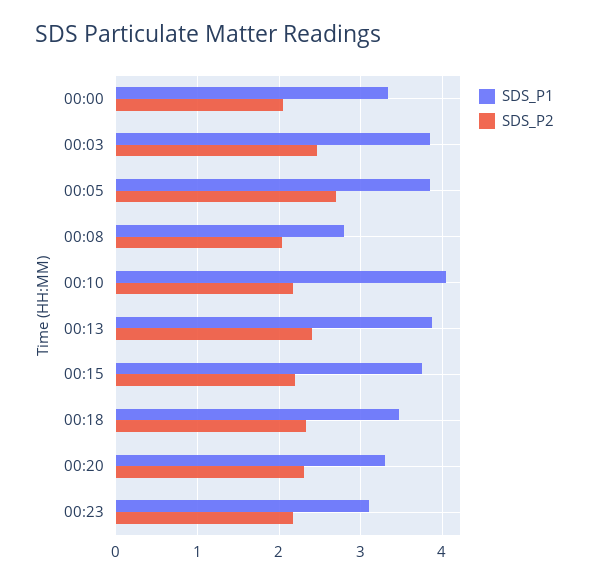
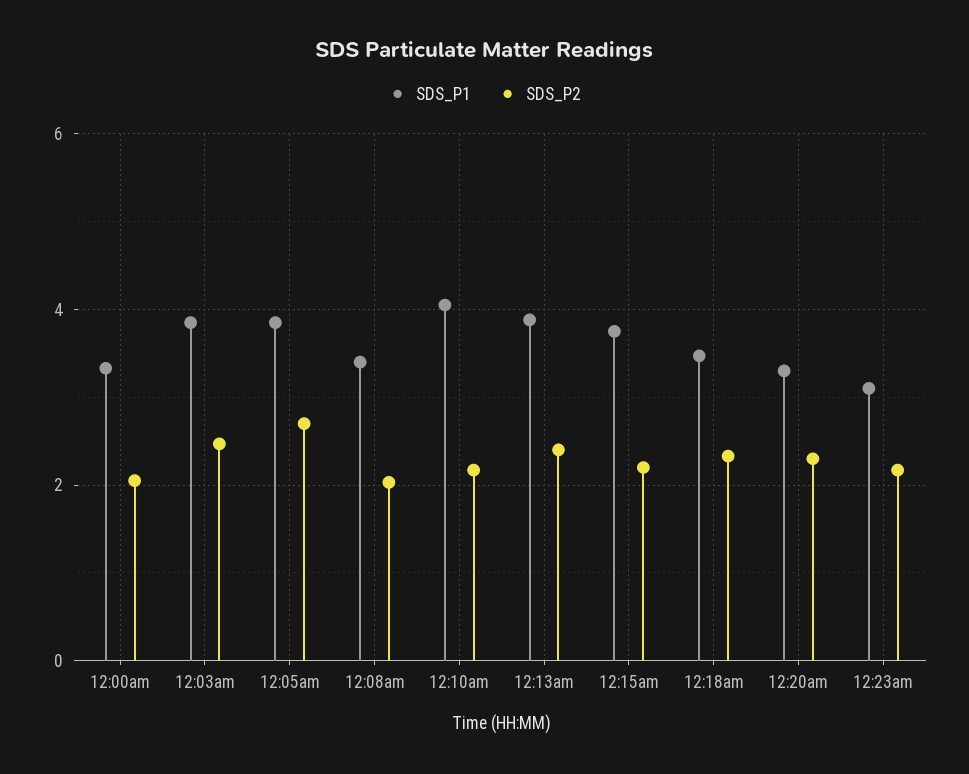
SDS_P1, 00:08: 2.8 -> 3.4

